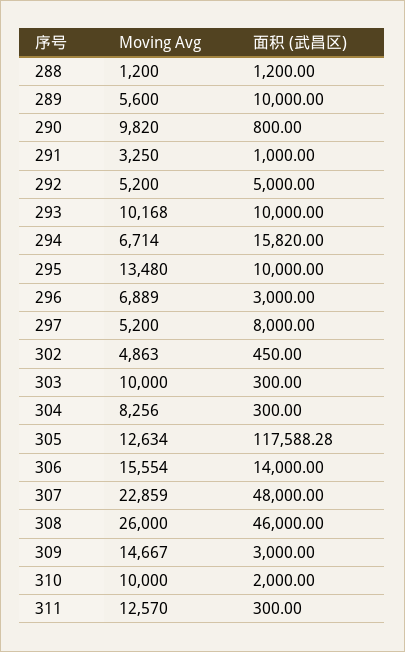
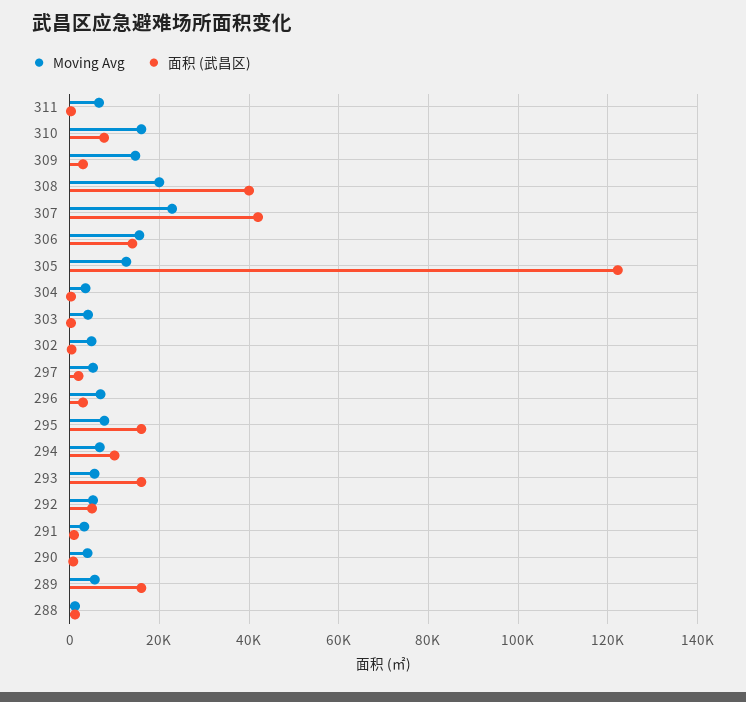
面积 (武昌区), 289: 10000 -> 16000
Moving Avg, 290: 9820 -> 4000
Moving Avg, 293: 10168 -> 6000
面积 (武昌区), 293: 10000 -> 16000
面积 (武昌区), 294: 15820 -> 10000
Moving Avg, 295: 13480 -> 8000
面积 (武昌区), 295: 10000 -> 16000
面积 (武昌区), 297: 8000 -> 2000
Moving Avg, 303: 10000 -> 4000
Moving Avg, 304: 8256 -> 4000
面积 (武昌区), 305: 117588.28 -> 122000
面积 (武昌区), 307: 48000 -> 42000
Moving Avg, 308: 26000 -> 20000
面积 (武昌区), 308: 46000 -> 40000
Moving Avg, 310: 10000 -> 16000
面积 (武昌区), 310: 2000 -> 8000
Moving Avg, 311: 12570 -> 6000

